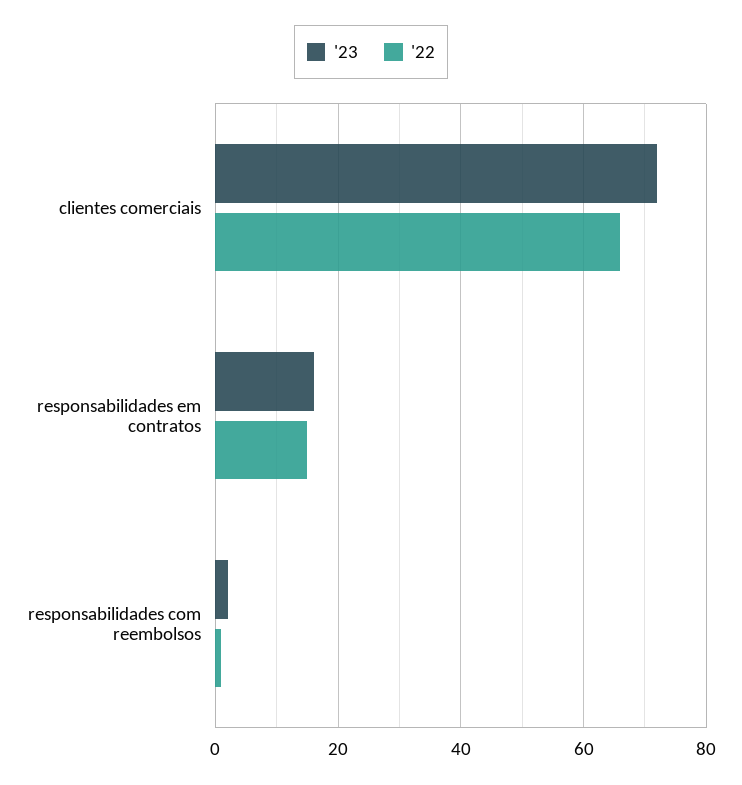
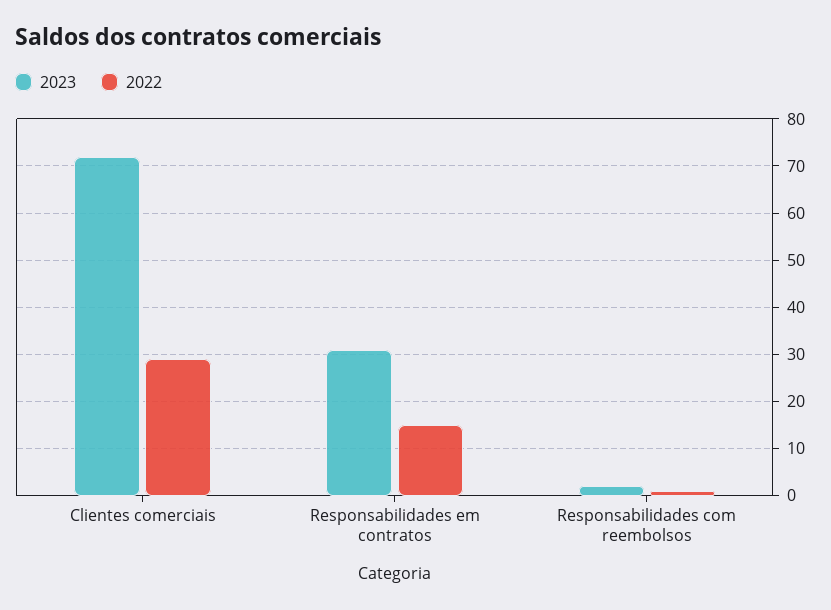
'22, clientes comerciais: 65 -> 30
'23, responsabilidades em contratos: 15 -> 30

